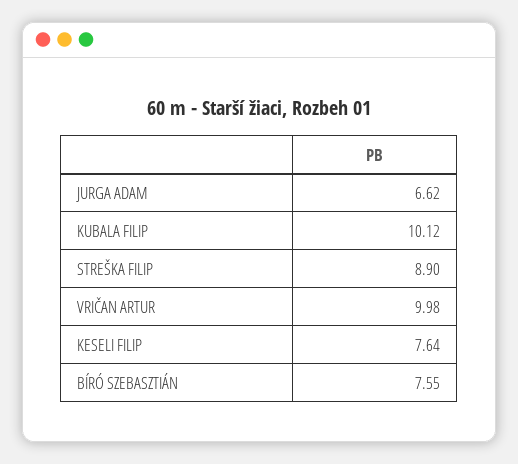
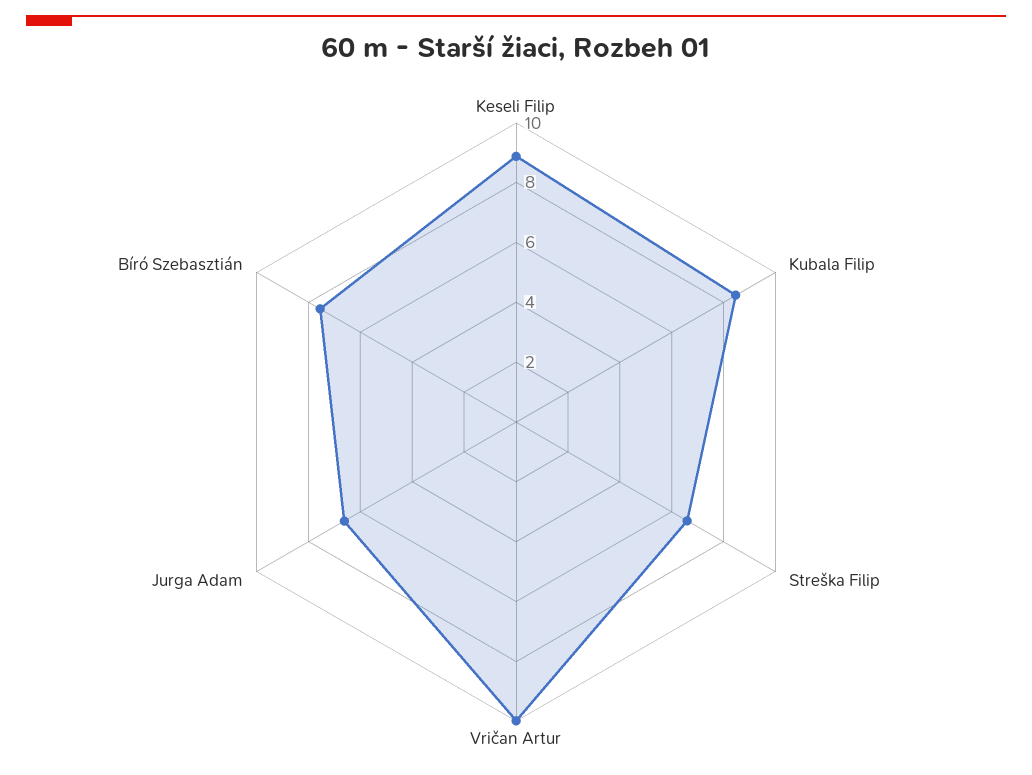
KUBALA FILIP: 10.12 -> 8.5
STREŠKA FILIP: 8.9 -> 6.5
KESELI FILIP: 7.64 -> 9

